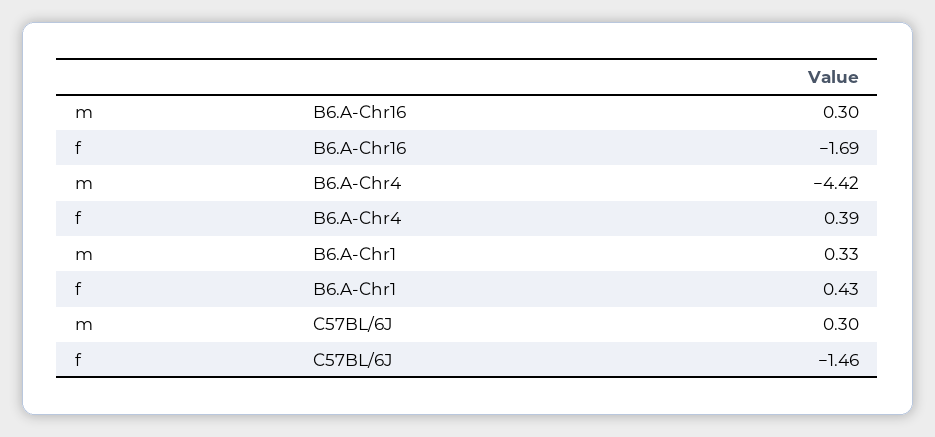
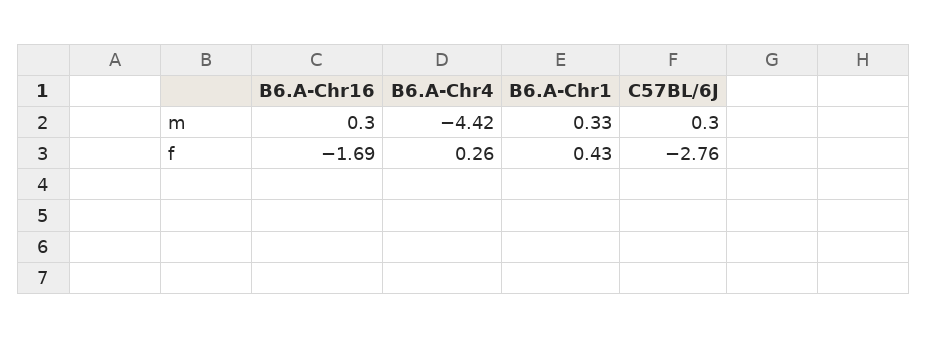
f, B6.A-Chr4: 0.39 -> 0.26
f, C57BL/6J: -1.46 -> -2.76

